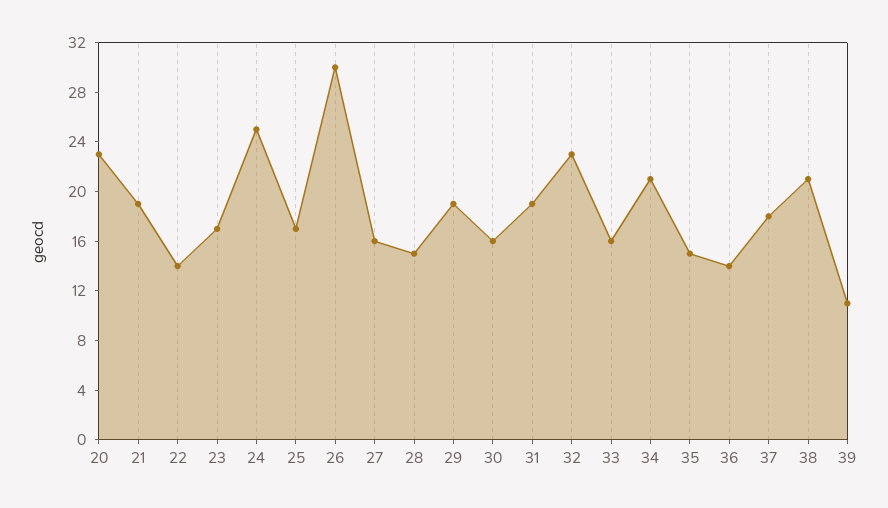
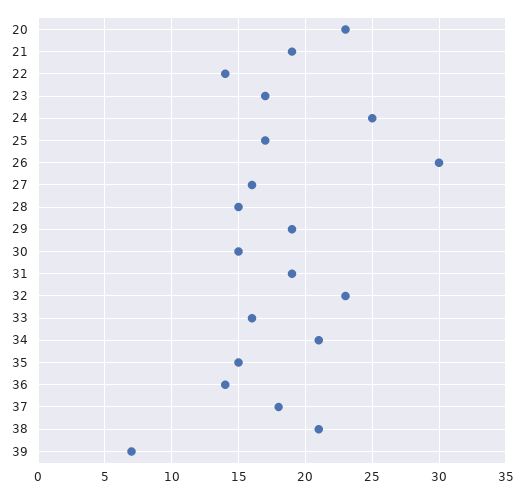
30: 16 -> 15
39: 11 -> 7

